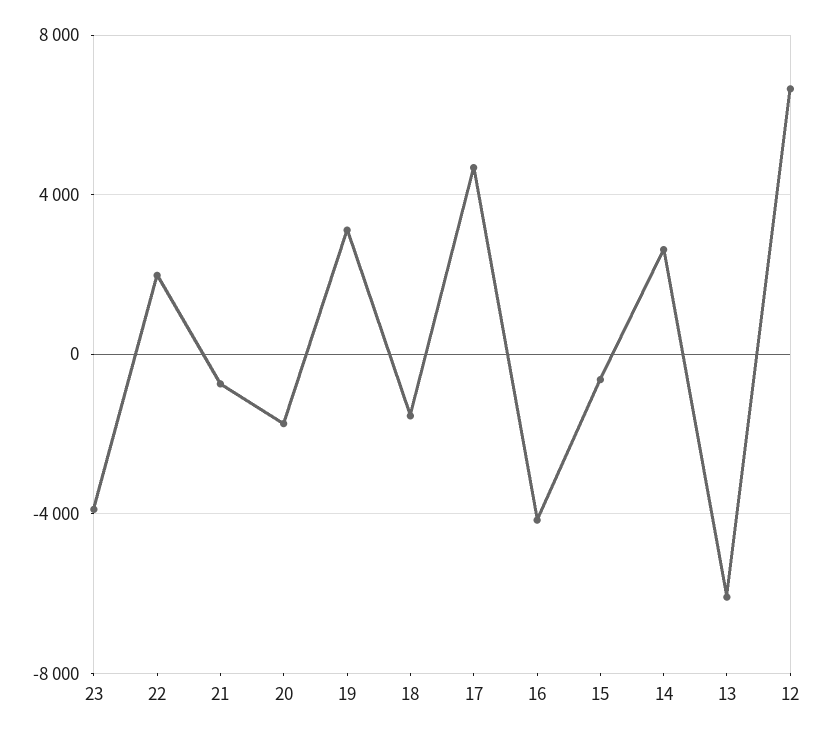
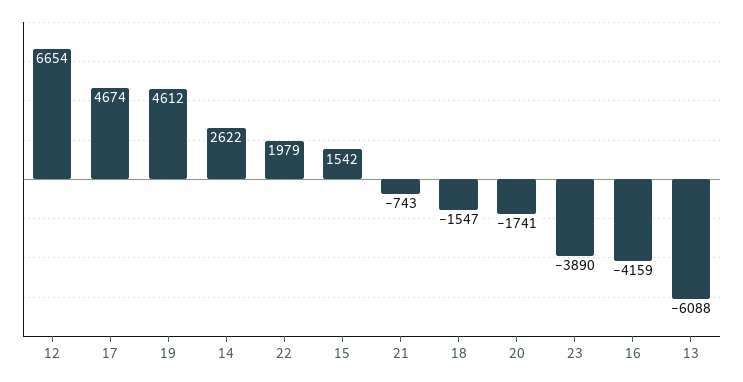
19: 3000 -> 4612
15: -500 -> 1542

